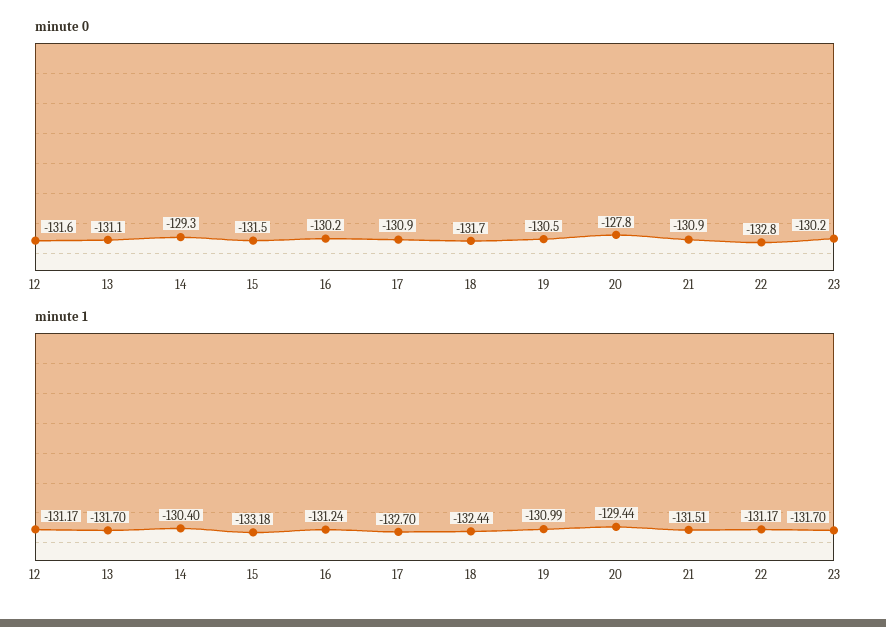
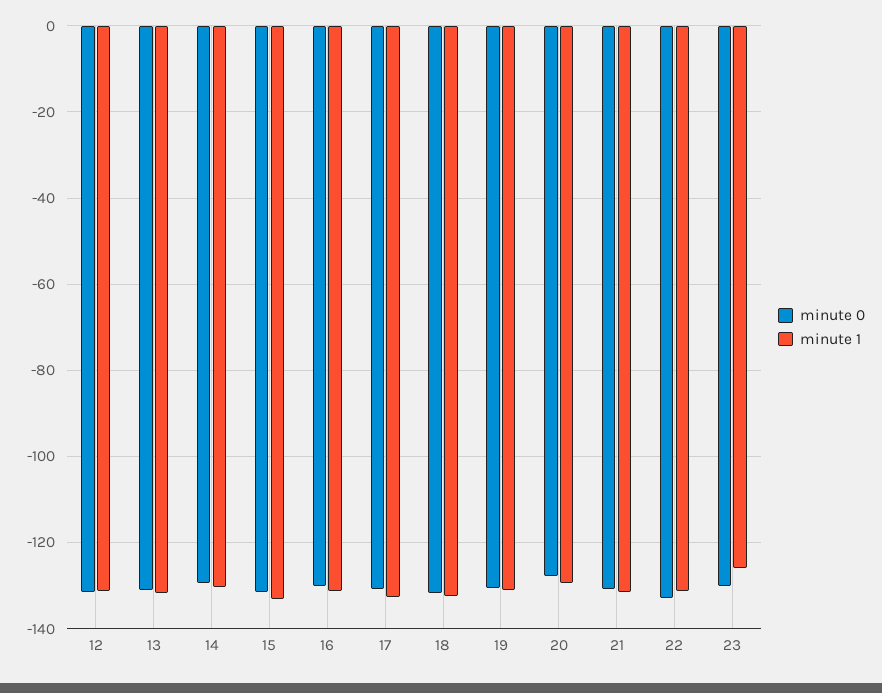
minute 1, 23: -131.7 -> -126

